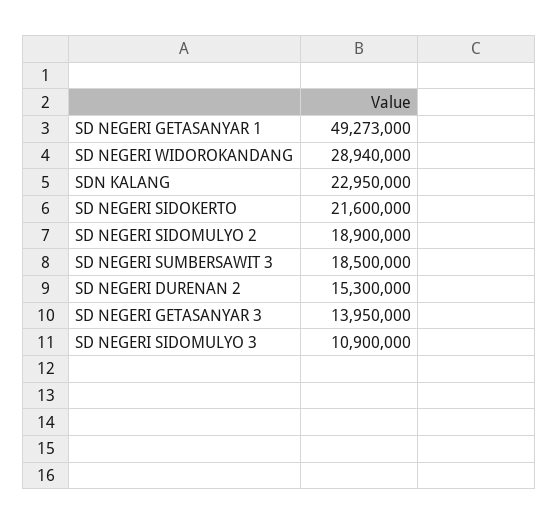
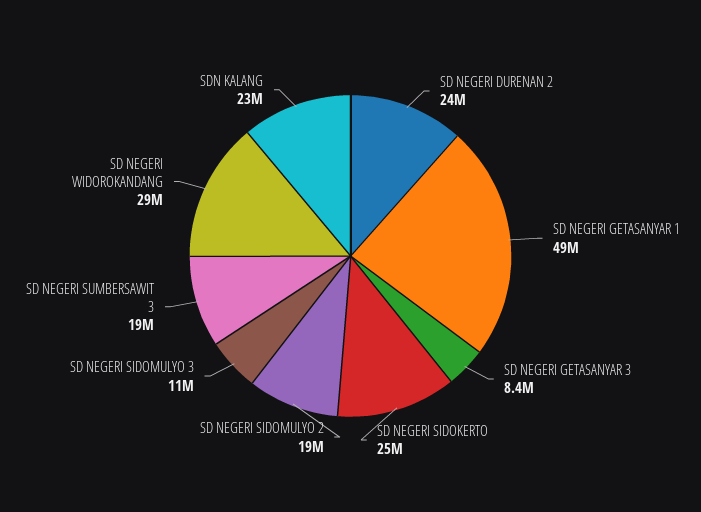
SD NEGERI SIDOKERTO: 21600000 -> 25000000
SD NEGERI DURENAN 2: 15300000 -> 24000000
SD NEGERI GETASANYAR 3: 13950000 -> 8400000

